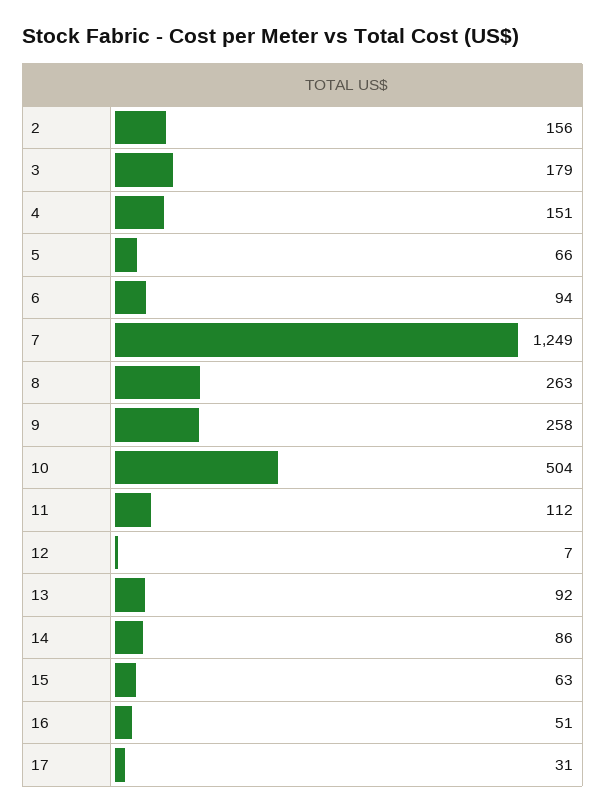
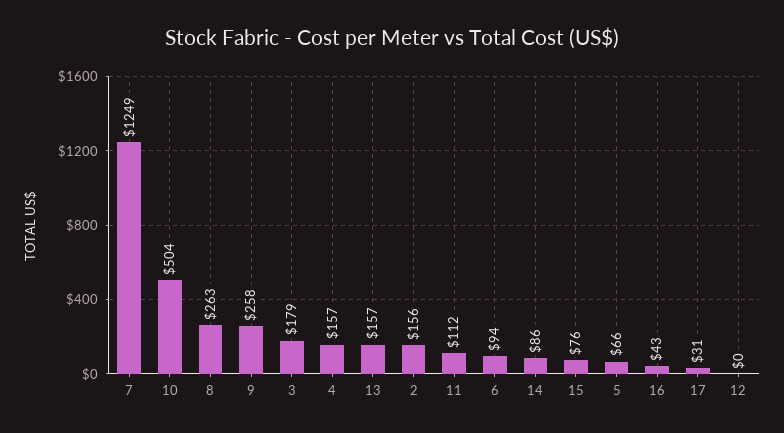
4: 151 -> 157
12: 7 -> 0
13: 92 -> 157
15: 63 -> 76
16: 51 -> 43

